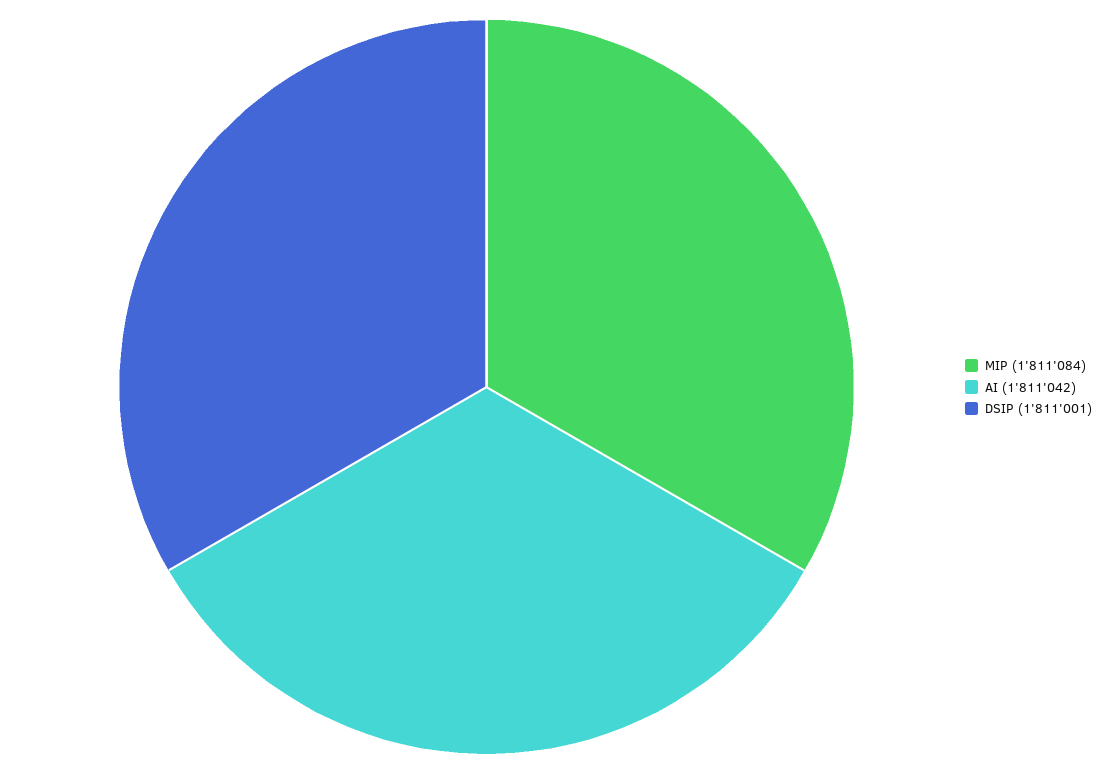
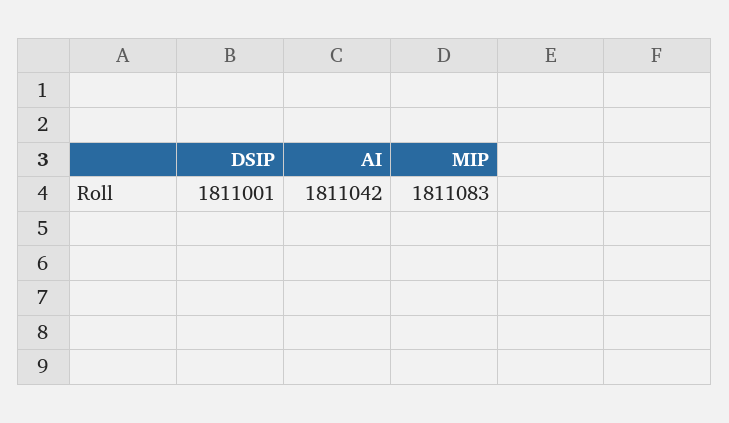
MIP: 1811084 -> 1811083

